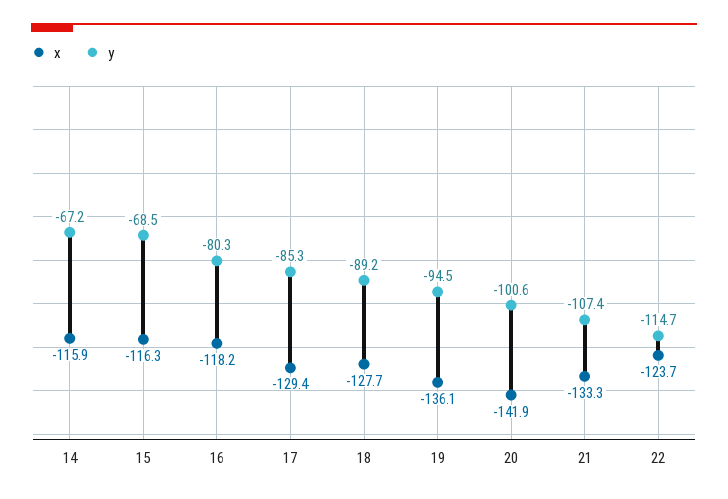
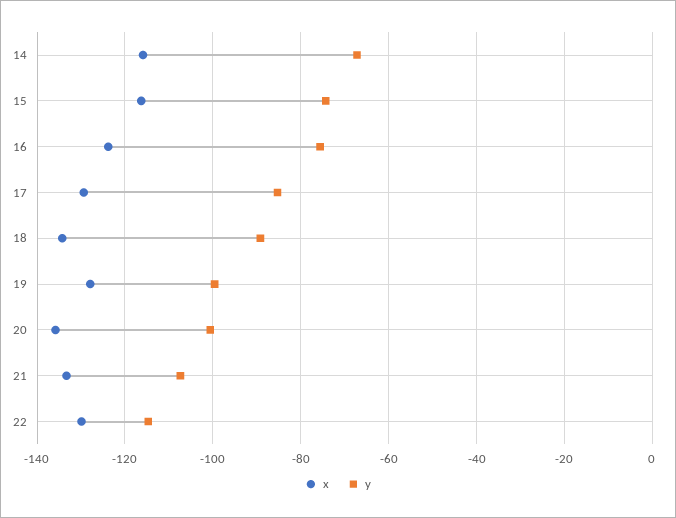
y, 15: -68.5 -> -74
x, 16: -118.2 -> -124
y, 16: -80.3 -> -76
x, 18: -127.7 -> -134
x, 19: -136.1 -> -128
y, 19: -94.5 -> -100
x, 20: -141.9 -> -136
x, 22: -123.7 -> -130

